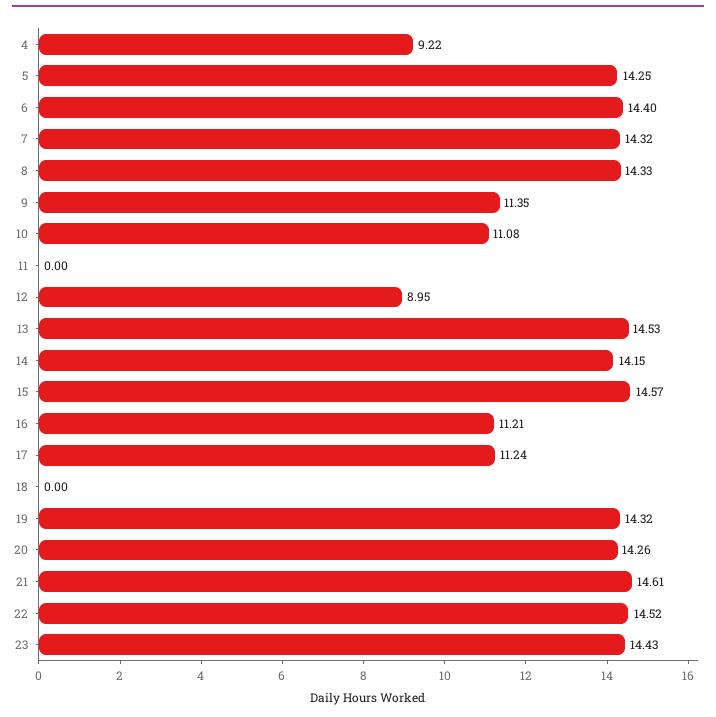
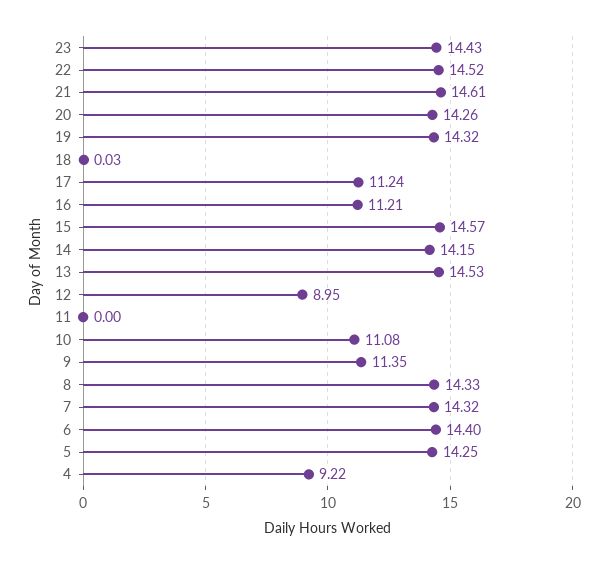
18: 0 -> 0.03

